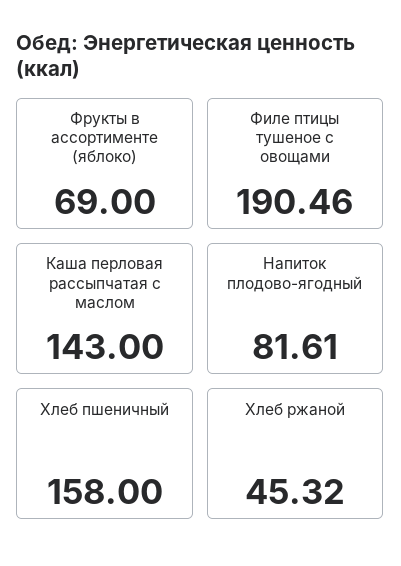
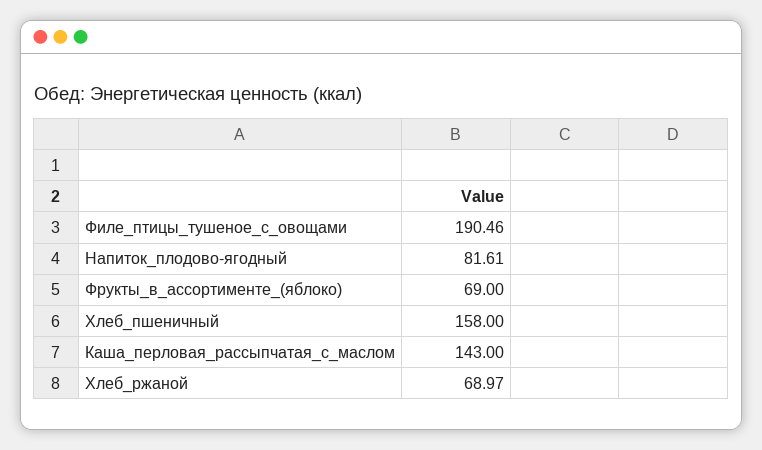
Хлеб ржаной: 45.32 -> 68.97

